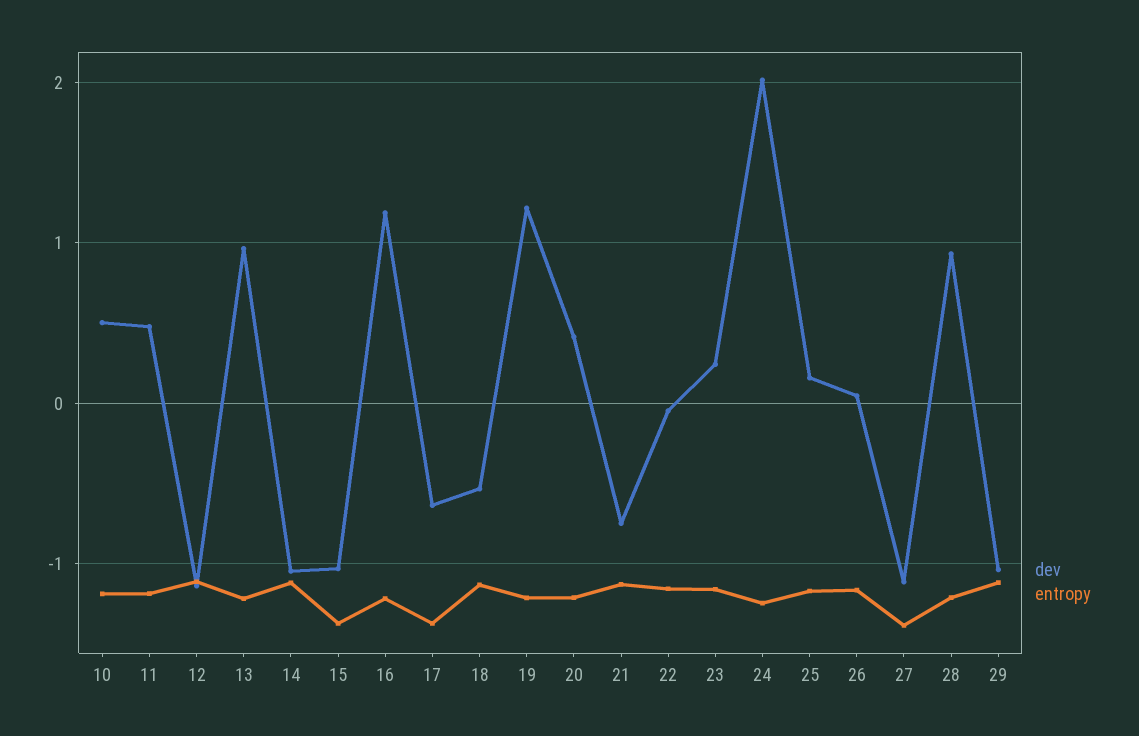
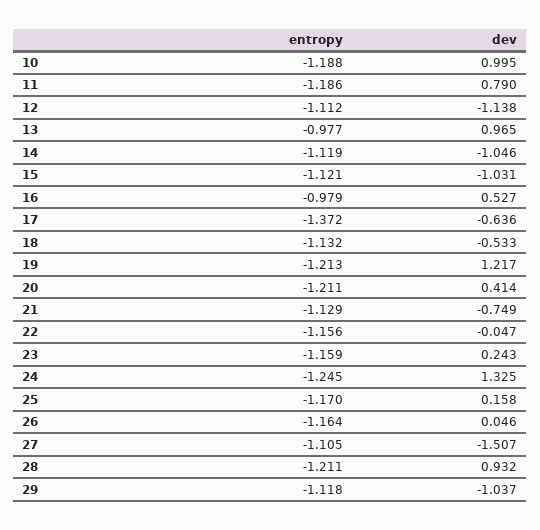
dev, 10: 0.5 -> 0.995
dev, 11: 0.5 -> 0.79
entropy, 13: -1.2 -> -0.977
entropy, 15: -1.4 -> -1.121
dev, 16: 1.2 -> 0.527
entropy, 16: -1.2 -> -0.979
dev, 24: 2 -> 1.325
dev, 27: -1.1 -> -1.507
entropy, 27: -1.4 -> -1.105

